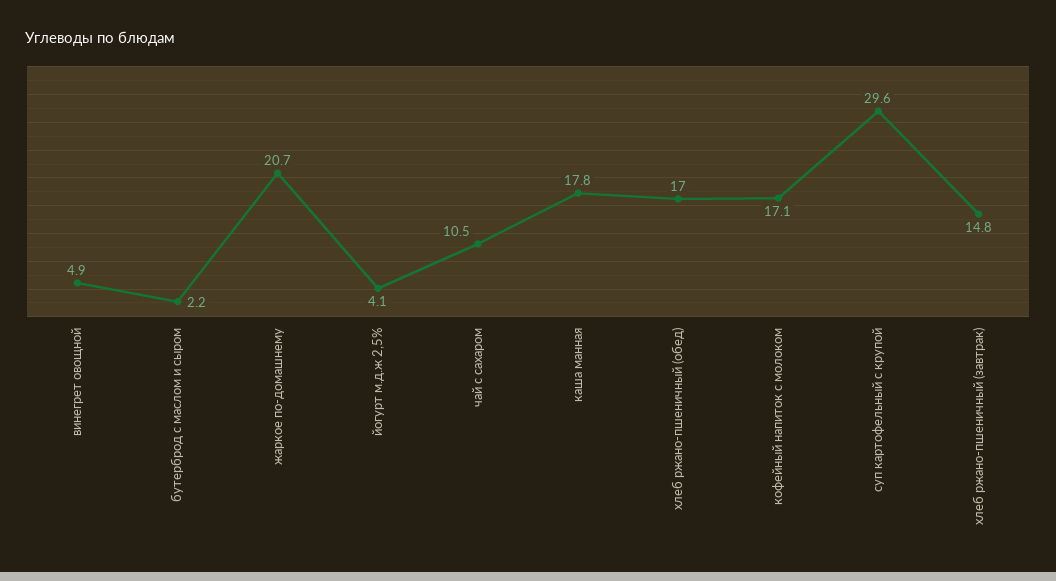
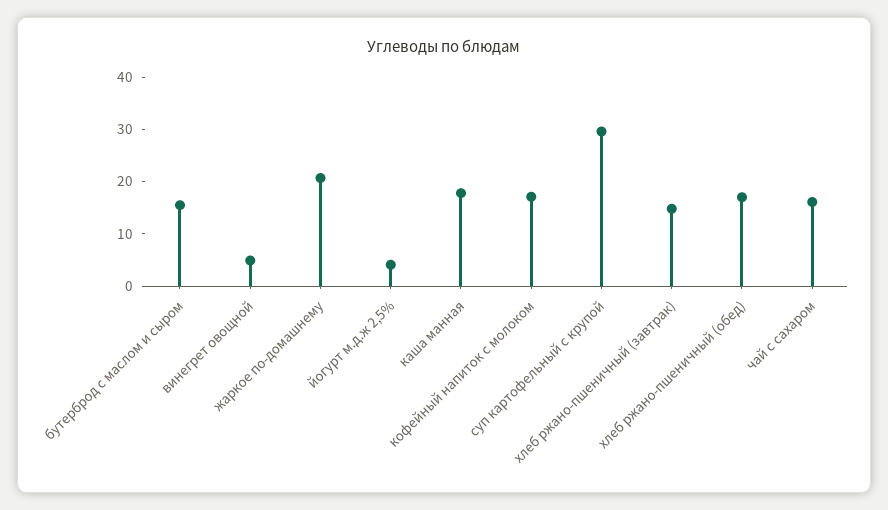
бутерброд с маслом и сыром: 2.2 -> 16
чай с сахаром: 10.5 -> 16

